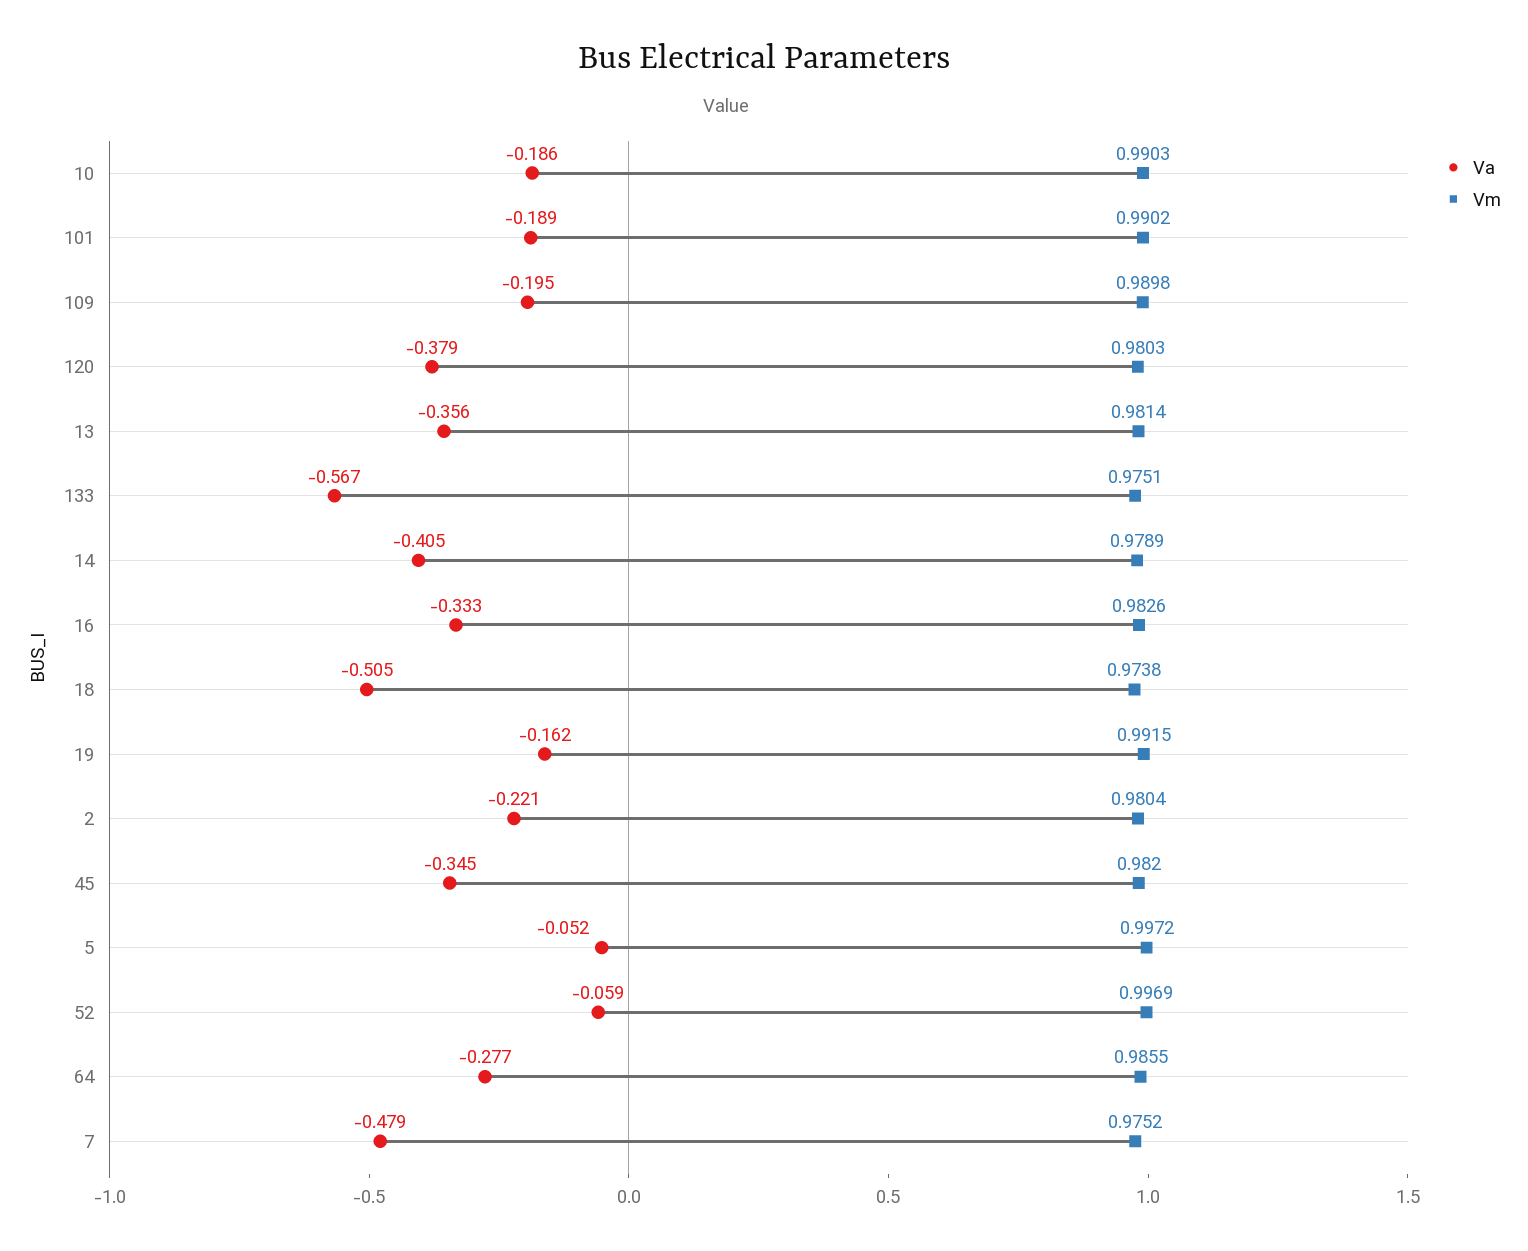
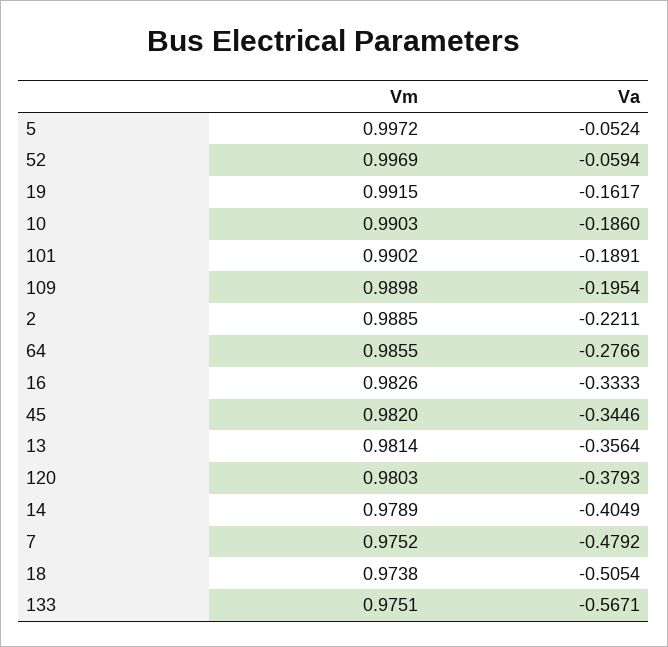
Vm, 2: 0.9804 -> 0.9885

